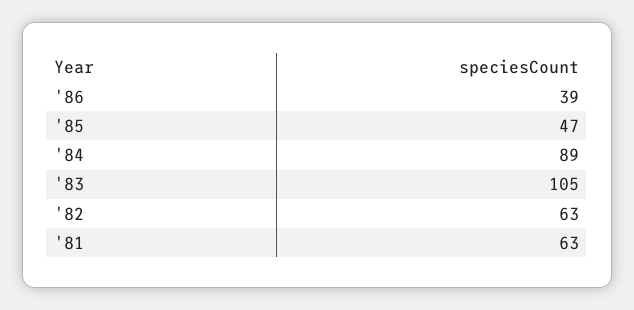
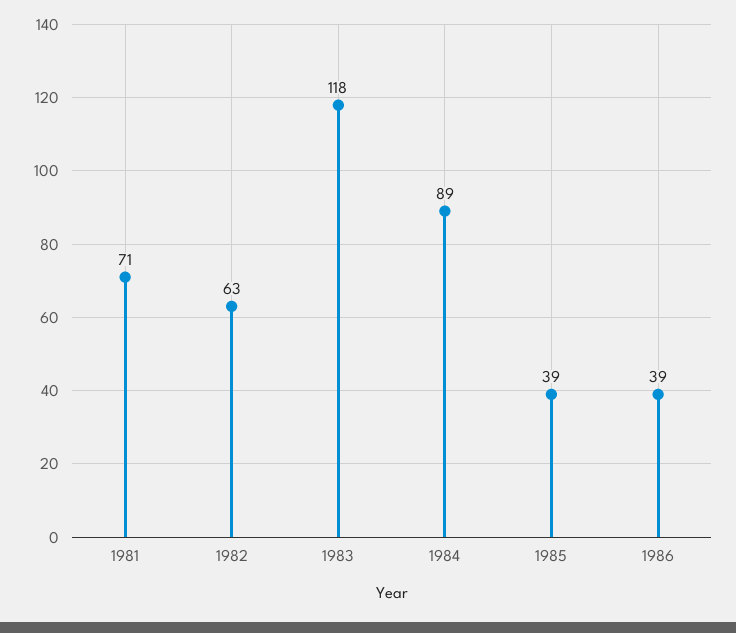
'85: 47 -> 39
'83: 105 -> 118
'81: 63 -> 71

